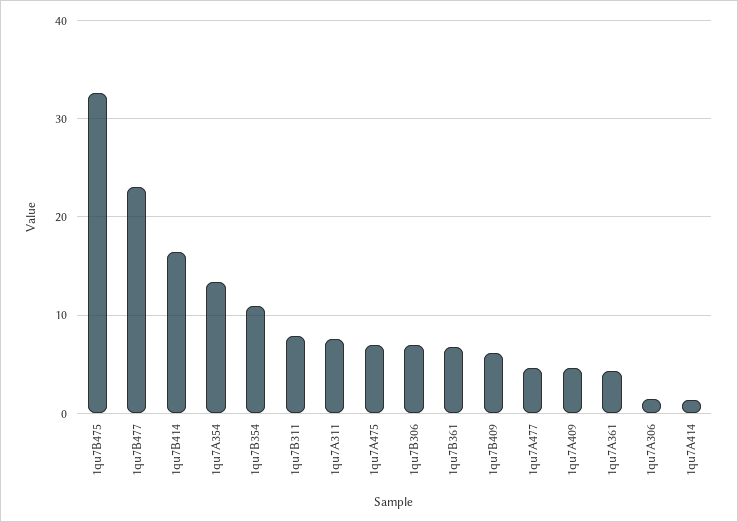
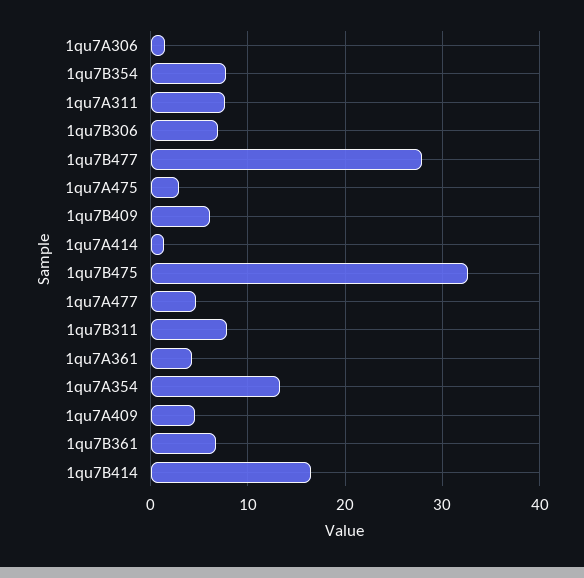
1qu7B477: 23 -> 28
1qu7B354: 11 -> 8
1qu7A475: 7 -> 3

